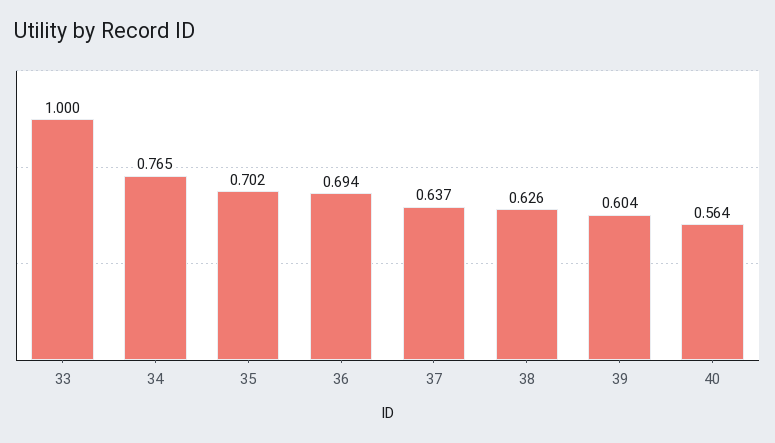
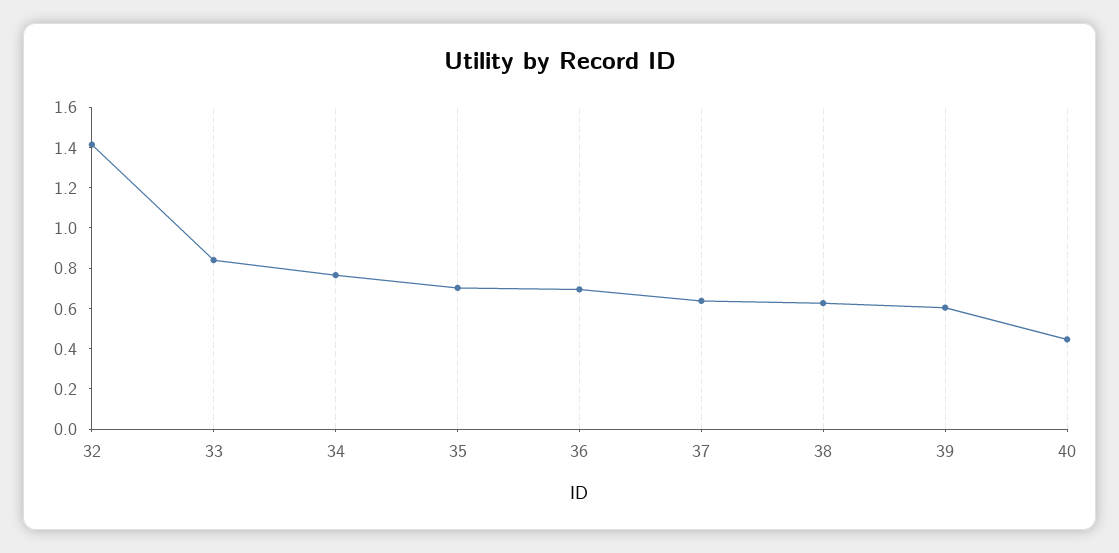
33: 1 -> 0.85
40: 0.564 -> 0.45
32: none -> 1.4

